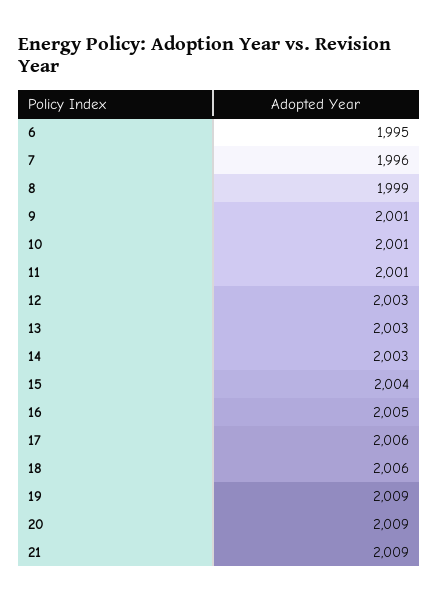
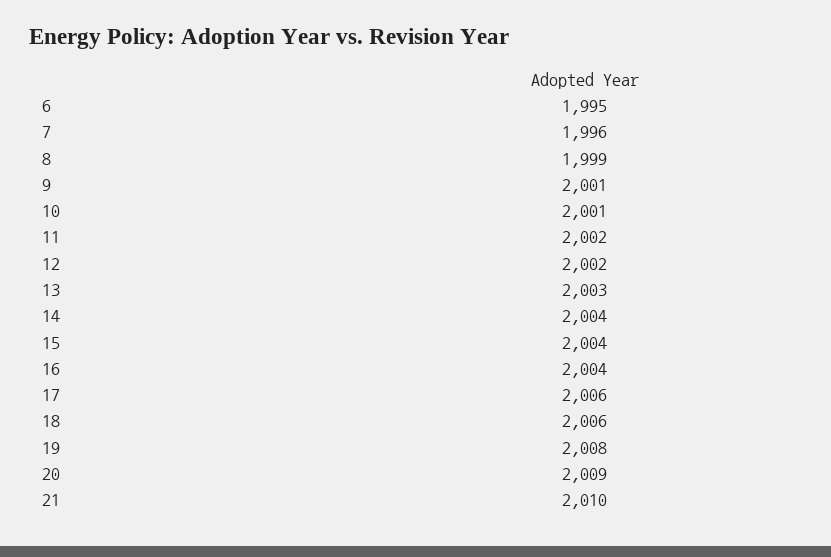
11: 2001 -> 2002
12: 2003 -> 2002
14: 2003 -> 2004
16: 2005 -> 2004
19: 2009 -> 2008
21: 2009 -> 2010

